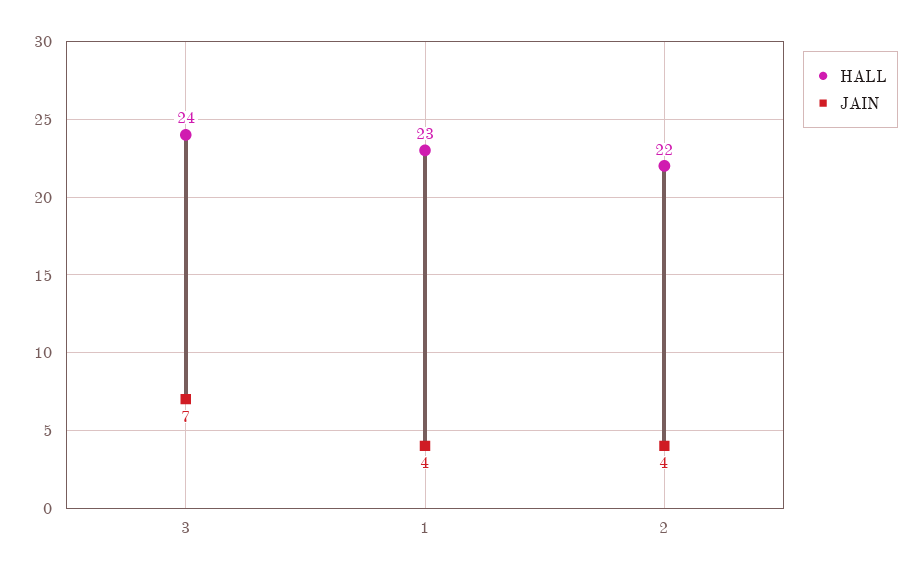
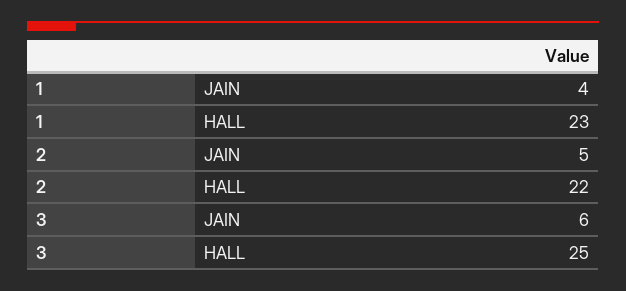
HALL, 3: 24 -> 25
JAIN, 3: 7 -> 6
JAIN, 2: 4 -> 5

